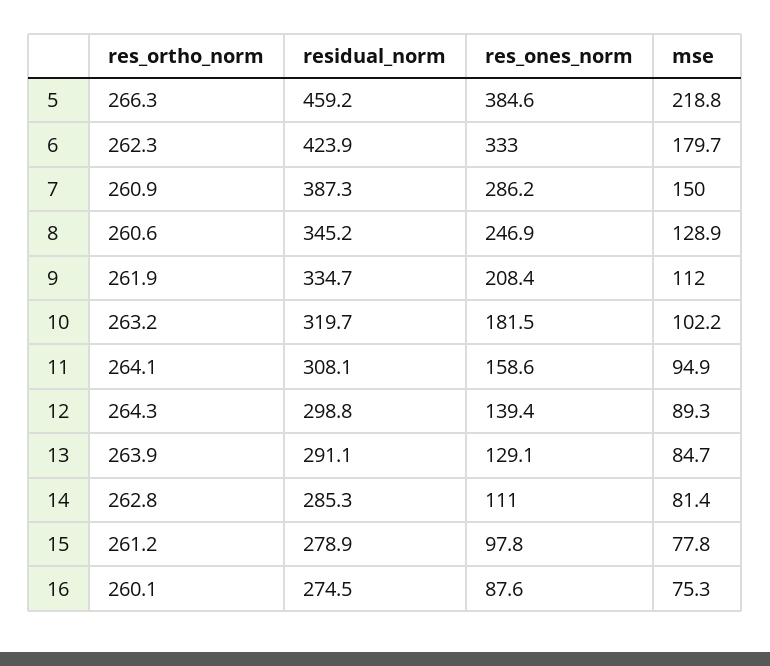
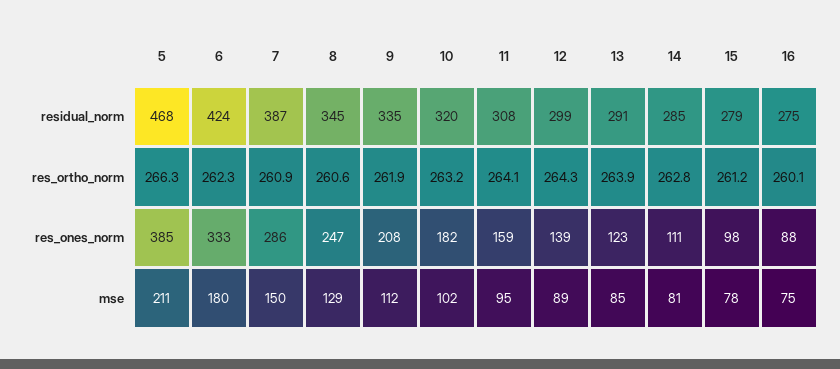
residual_norm, 5: 459.2 -> 468
mse, 5: 218.8 -> 211
res_ones_norm, 13: 129.1 -> 123

